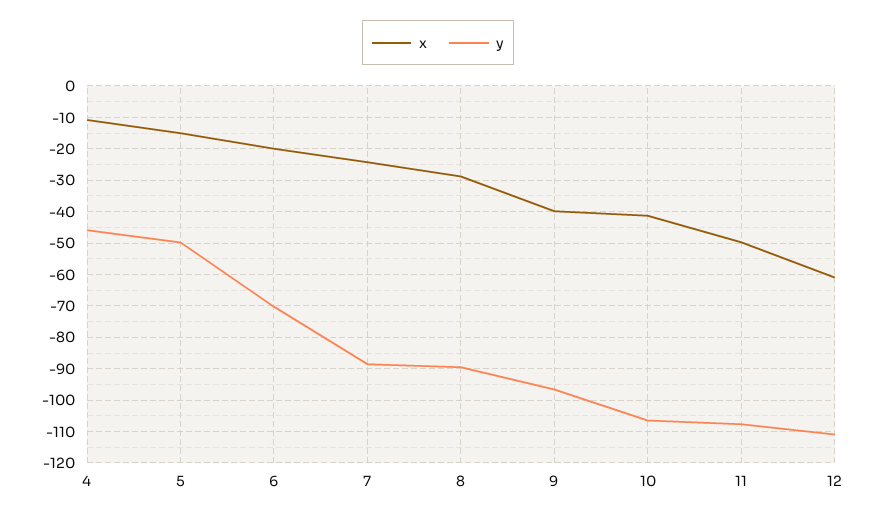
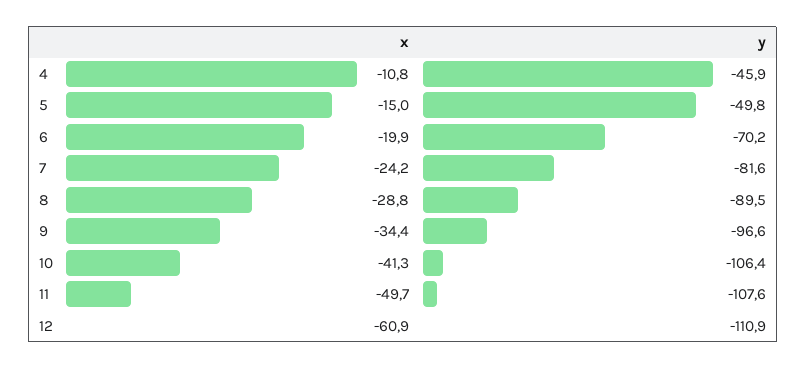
y, 7: -88 -> -81.6
x, 9: -40 -> -34.4

